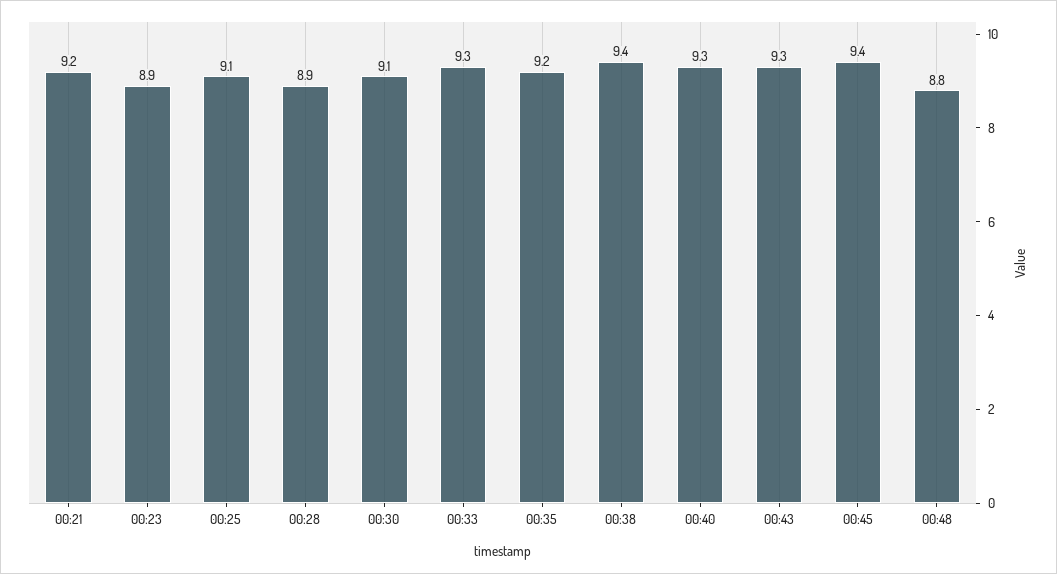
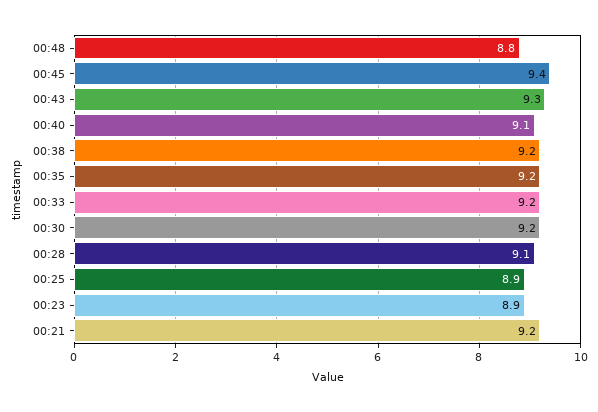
00:25: 9.1 -> 8.9
00:28: 8.9 -> 9.1
00:30: 9.1 -> 9.2
00:33: 9.3 -> 9.2
00:38: 9.4 -> 9.2
00:40: 9.3 -> 9.1

